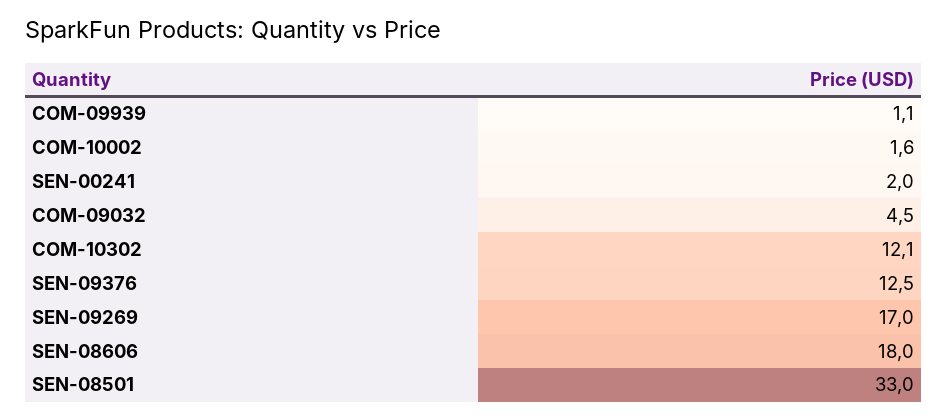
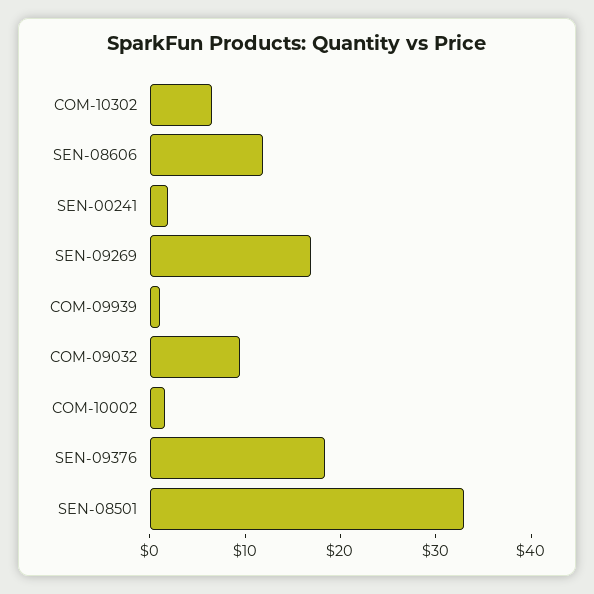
COM-09032: 4.5 -> 10
COM-10302: 12.1 -> 6
SEN-09376: 12.5 -> 18
SEN-08606: 18 -> 12

